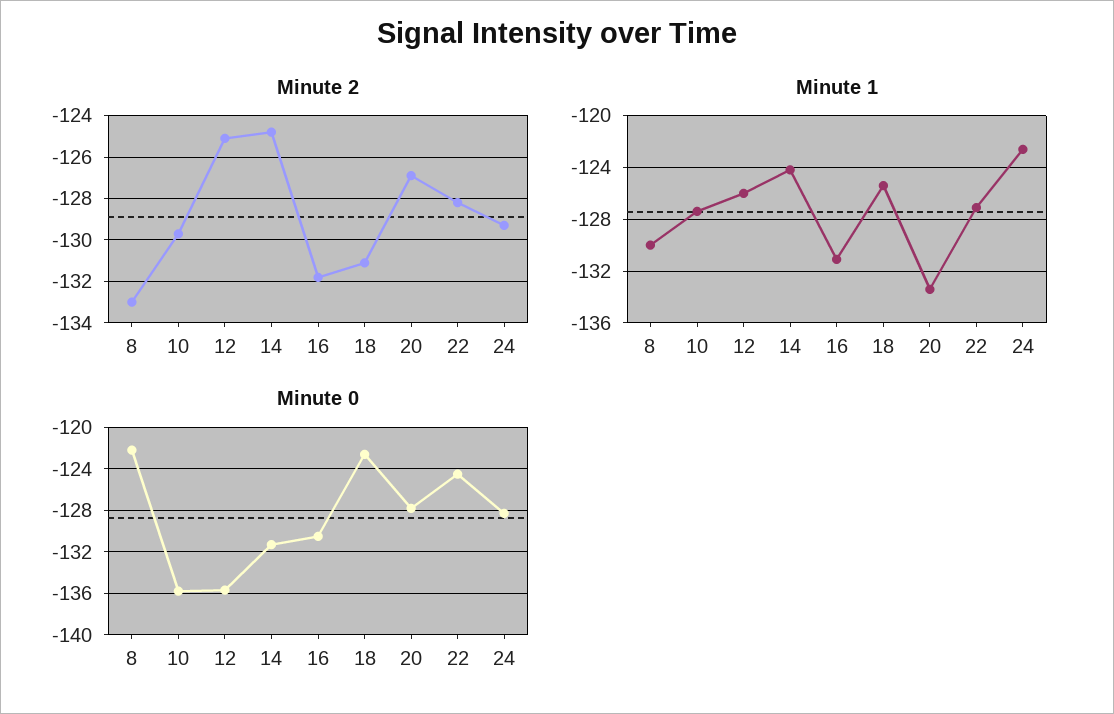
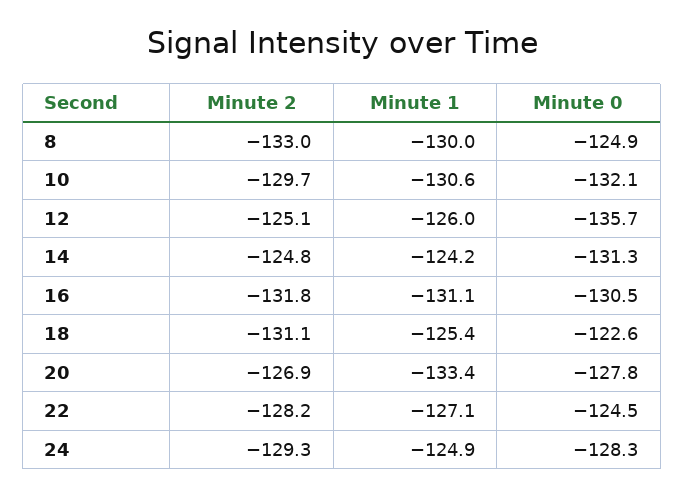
Minute 1, 10: -127.5 -> -130.6
Minute 1, 24: -122.5 -> -124.9
Minute 0, 8: -122 -> -124.9
Minute 0, 10: -136 -> -132.1

